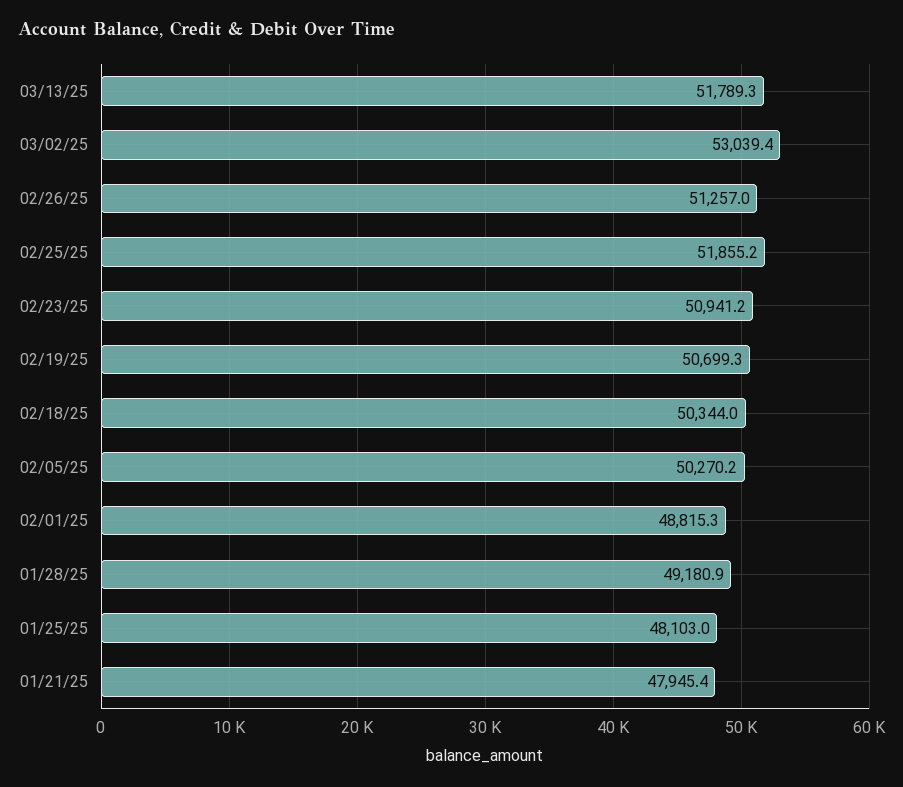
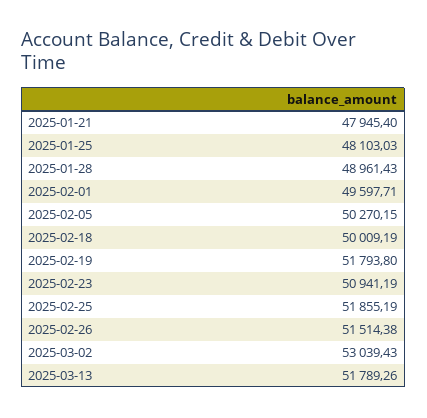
02/26/25: 51257 -> 51514.38
02/19/25: 50699.3 -> 51793.8
02/18/25: 50344 -> 50009.19
02/01/25: 48815.3 -> 49597.71
01/28/25: 49180.9 -> 48961.43

